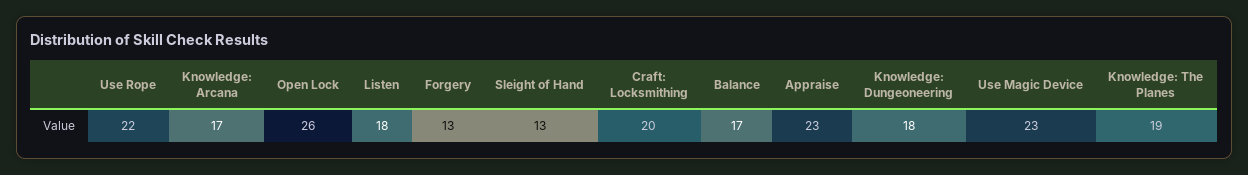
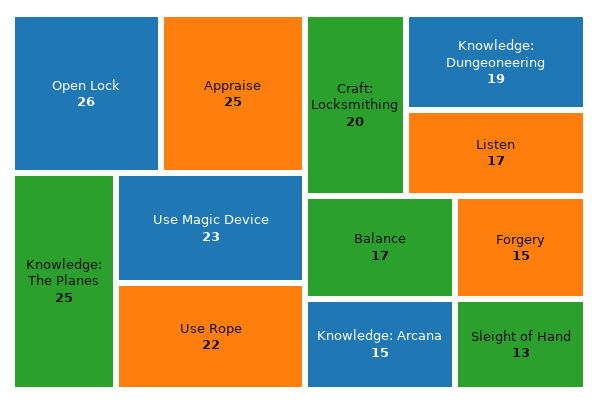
Knowledge: Arcana: 17 -> 15
Listen: 18 -> 17
Forgery: 13 -> 15
Appraise: 23 -> 25
Knowledge: Dungeoneering: 18 -> 19
Knowledge: The Planes: 19 -> 25

